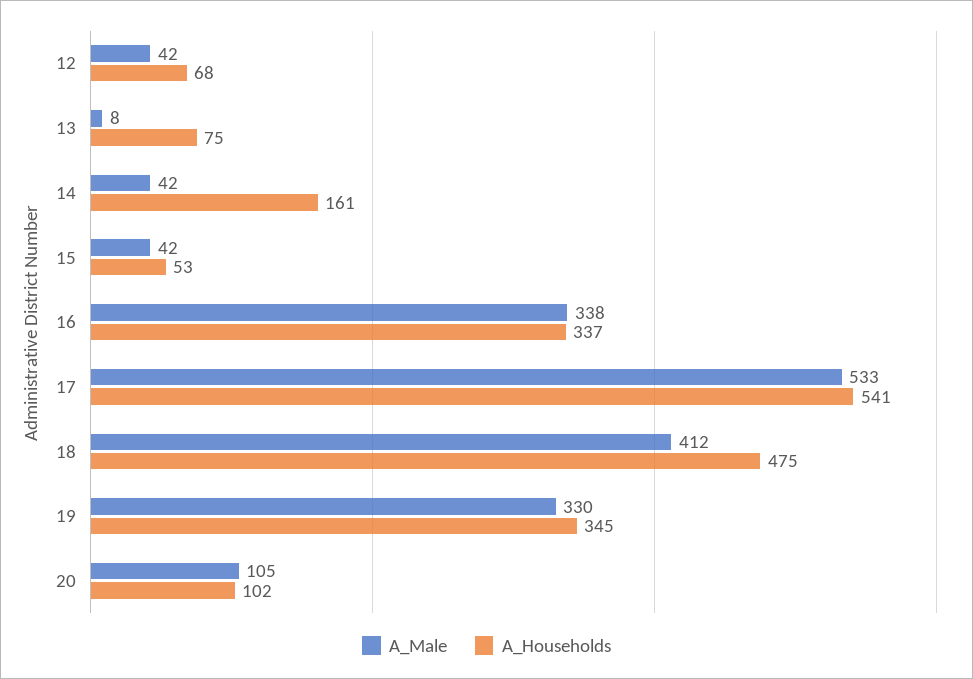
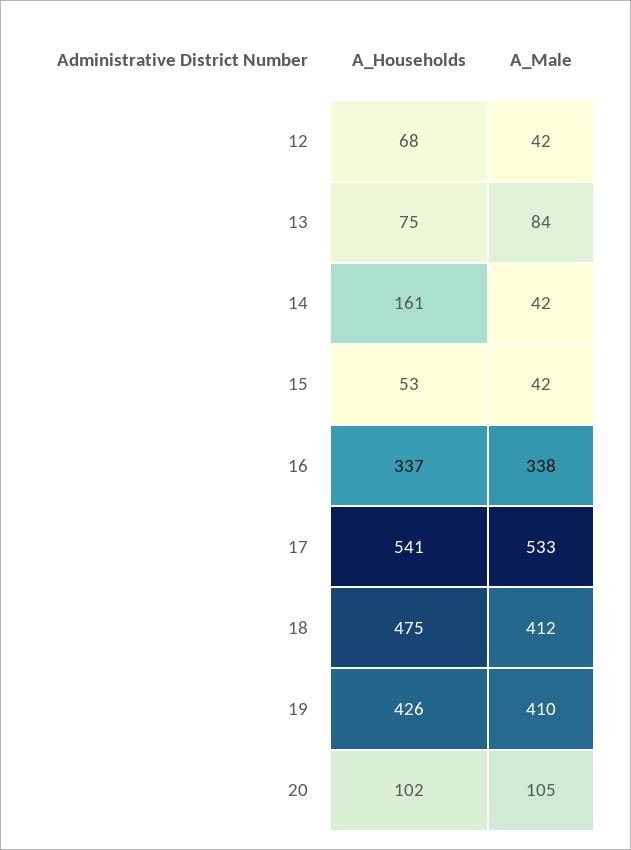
A_Male, 13: 8 -> 84
A_Male, 19: 330 -> 410
A_Households, 19: 345 -> 426

